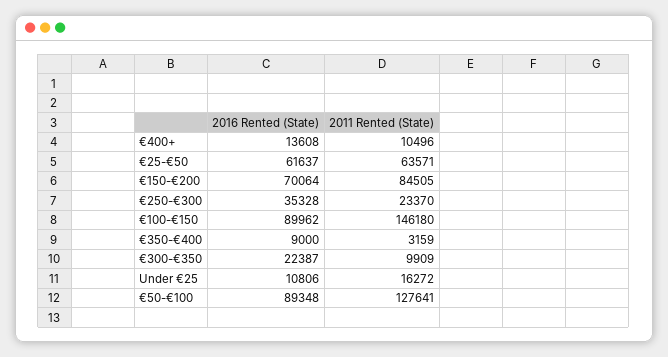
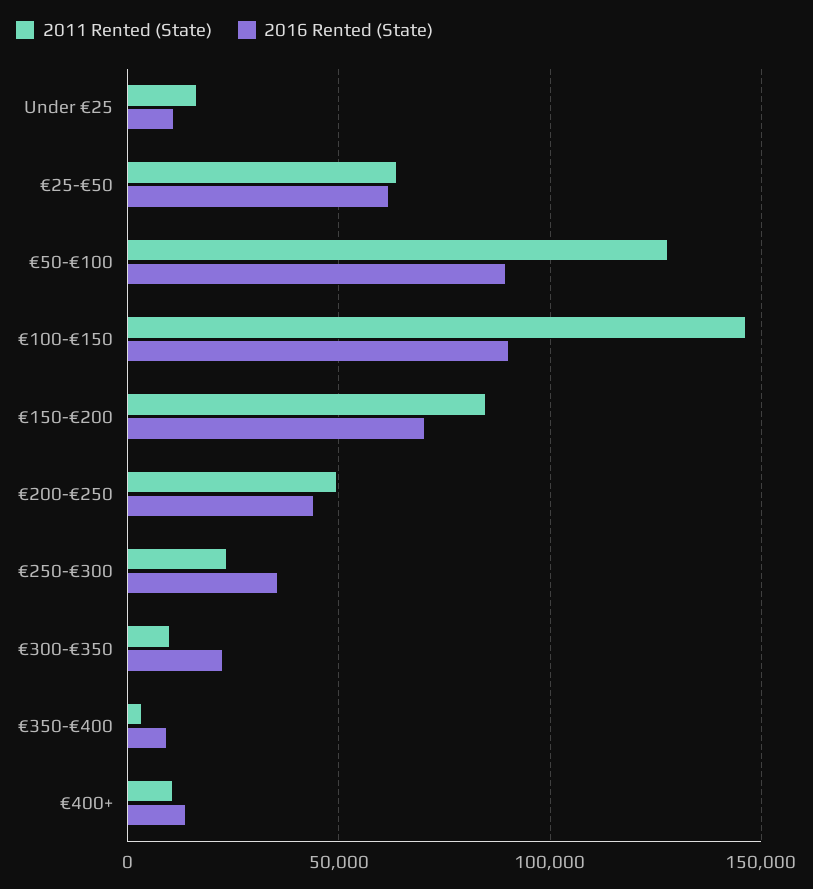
2011 Rented (State), €200-€250: none -> 50000
2016 Rented (State), €200-€250: none -> 45000

